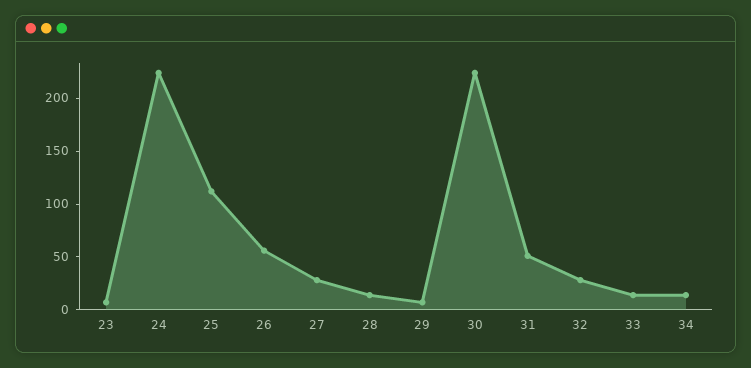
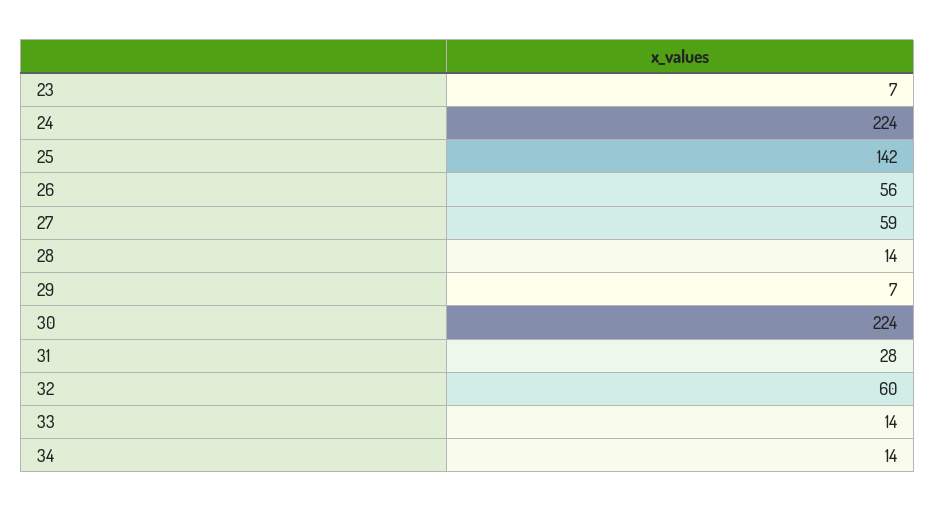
25: 110 -> 142
27: 30 -> 59
31: 50 -> 28
32: 30 -> 60

